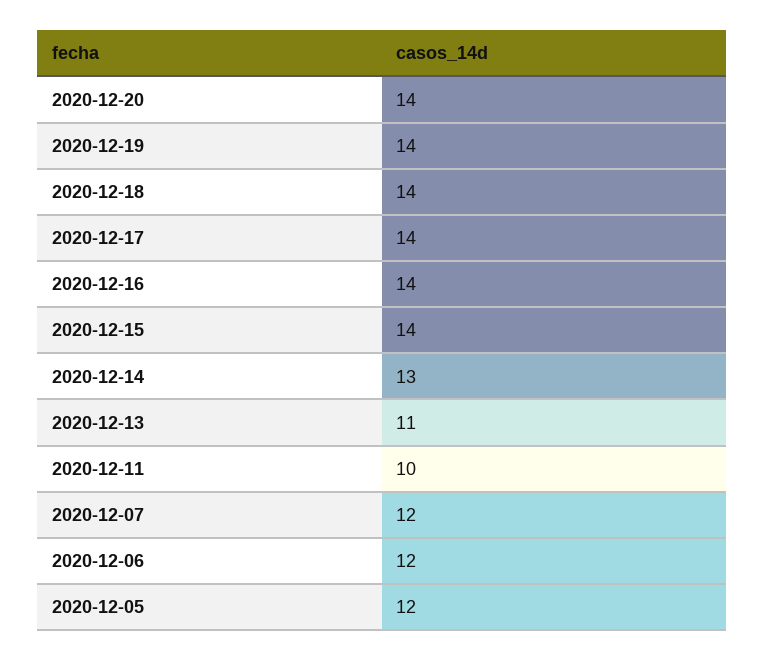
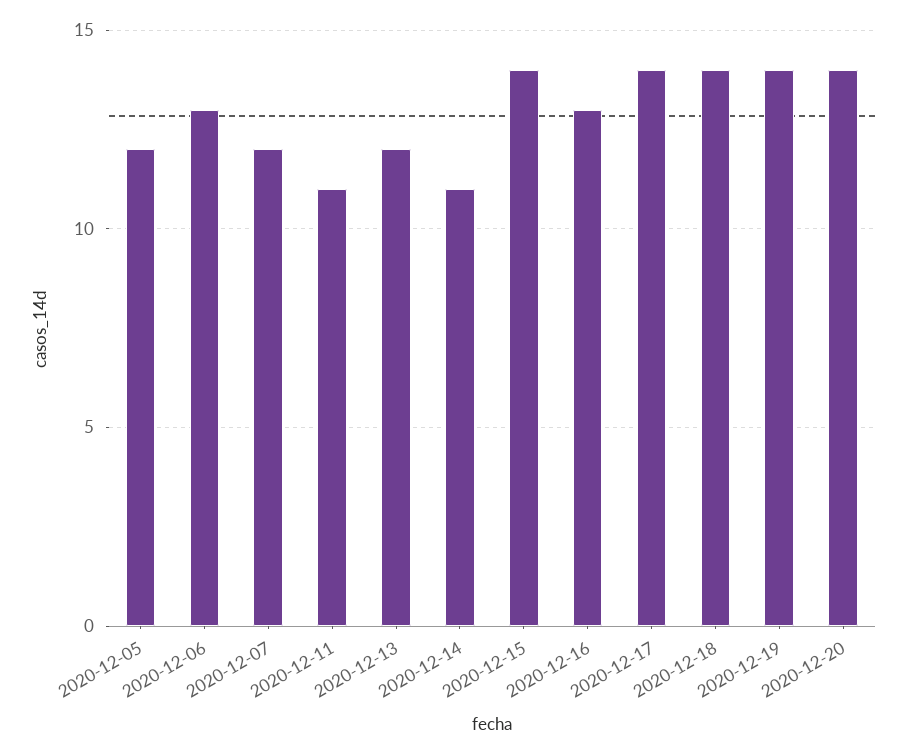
2020-12-16: 14 -> 13
2020-12-14: 13 -> 11
2020-12-13: 11 -> 12
2020-12-11: 10 -> 11
2020-12-06: 12 -> 13

